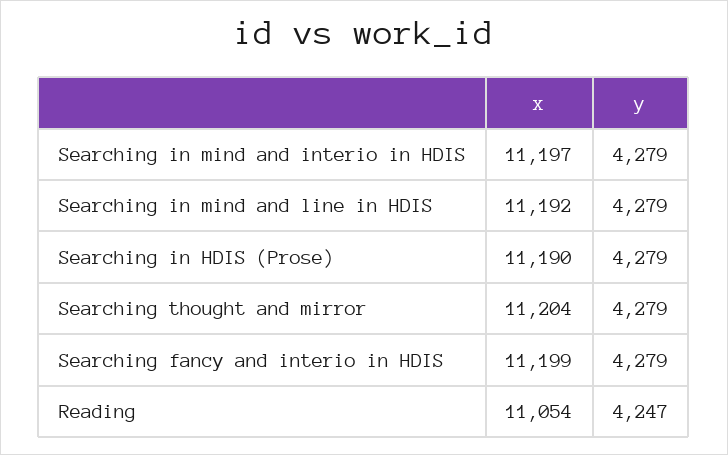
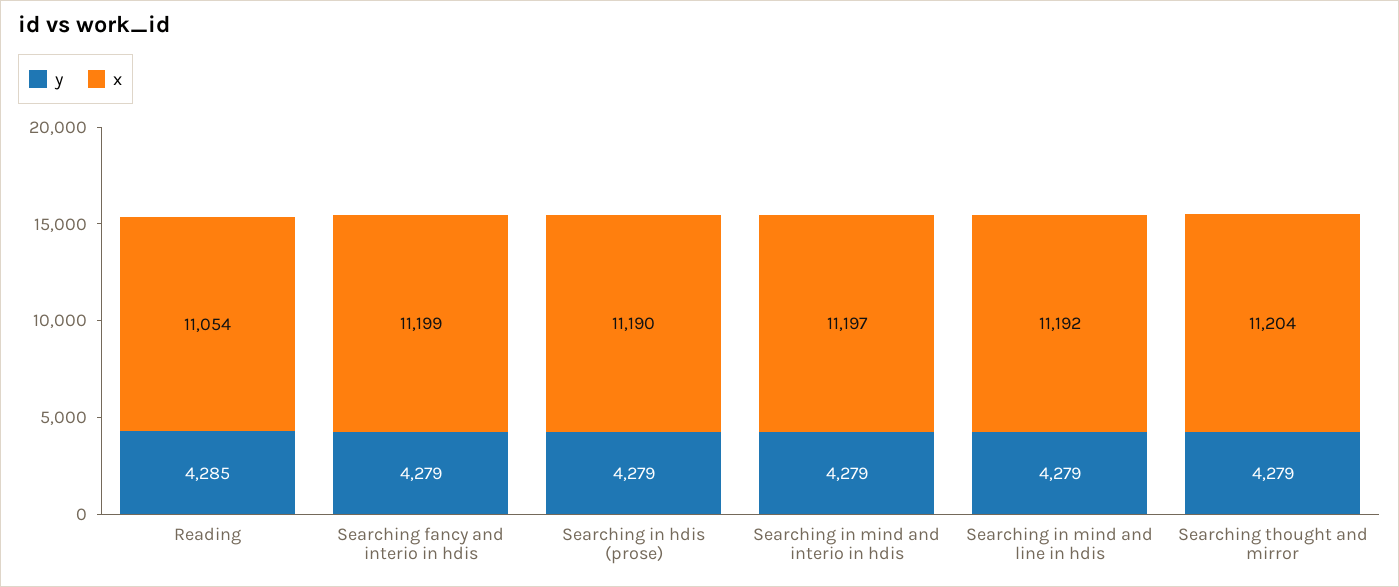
y, Reading: 4247 -> 4285

